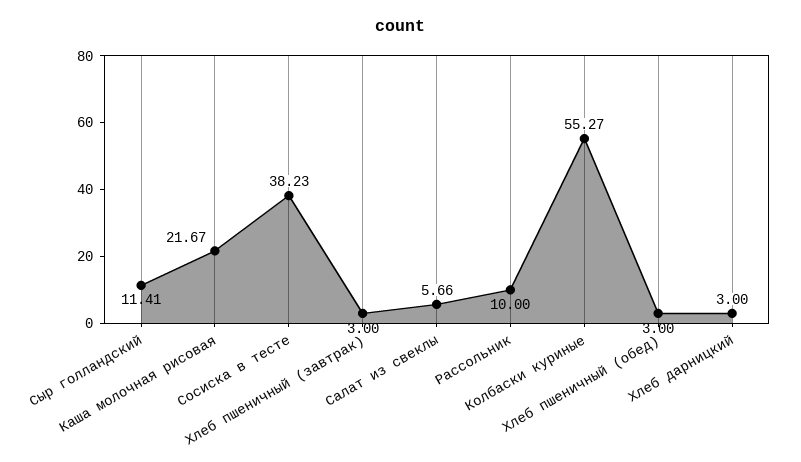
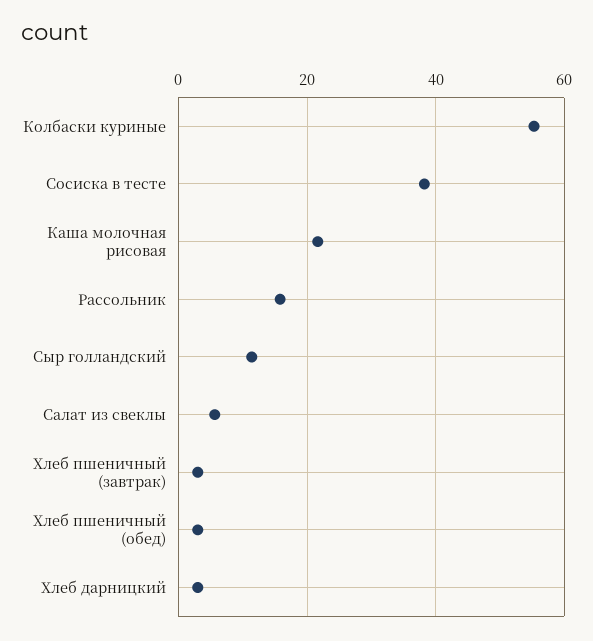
Рассольник: 10 -> 16

